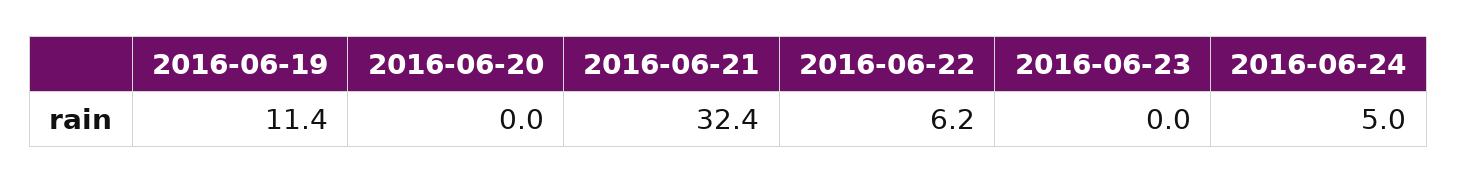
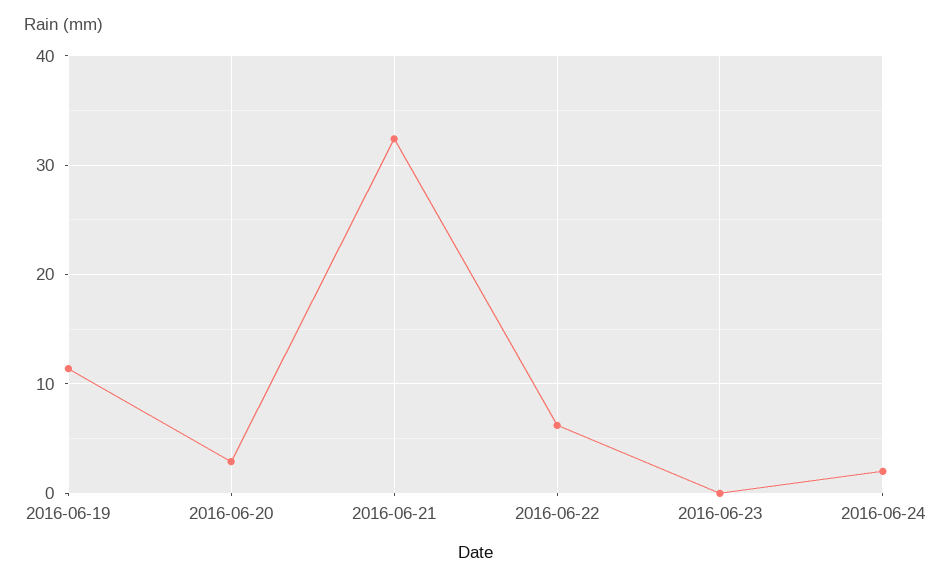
2016-06-20: 0 -> 3
2016-06-24: 5 -> 2

